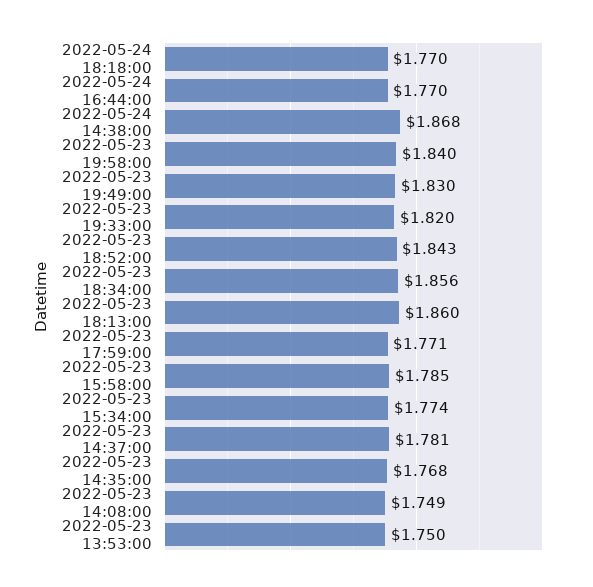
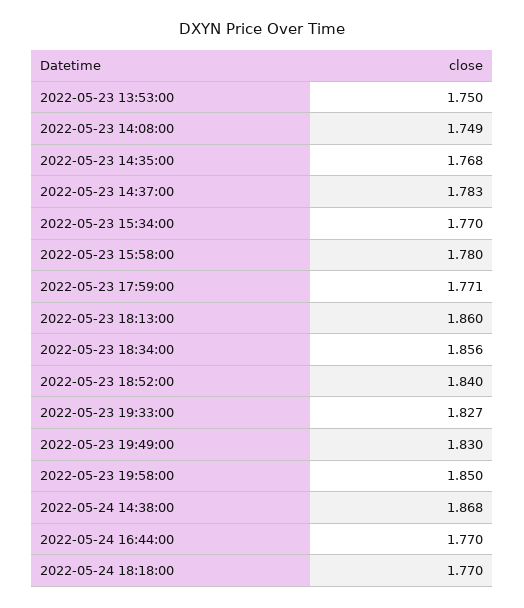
2022-05-23 19:58:00: 1.84 -> 1.85
2022-05-23 19:33:00: 1.82 -> 1.827
2022-05-23 18:52:00: 1.843 -> 1.84
2022-05-23 15:58:00: 1.785 -> 1.78
2022-05-23 15:34:00: 1.774 -> 1.77
2022-05-23 14:37:00: 1.781 -> 1.783

